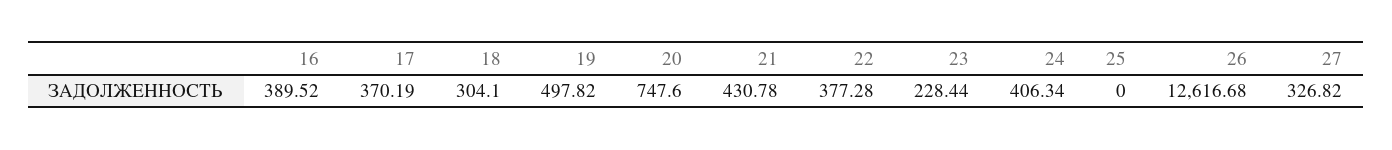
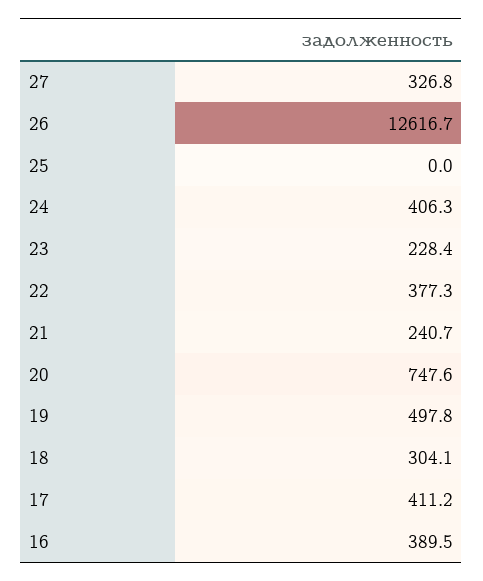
17: 370.19 -> 411.2
21: 430.78 -> 240.7

